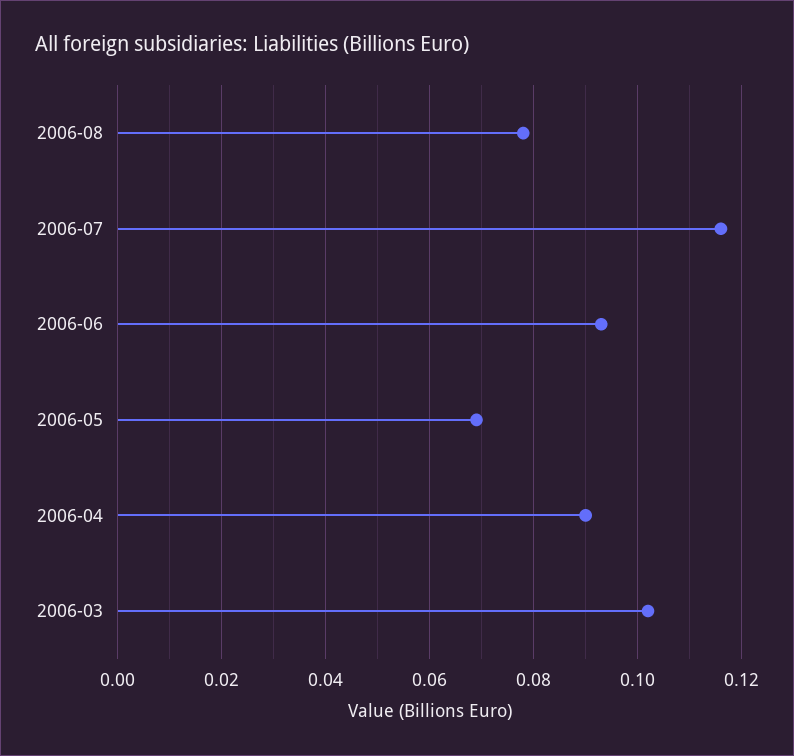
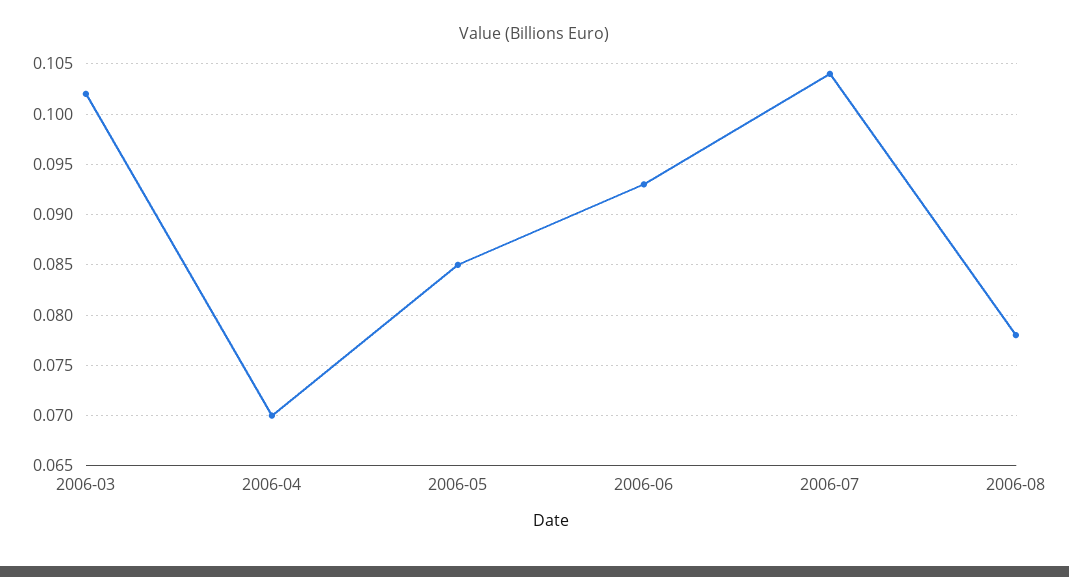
2006-07: 0.115 -> 0.104
2006-05: 0.07 -> 0.085
2006-04: 0.09 -> 0.07

